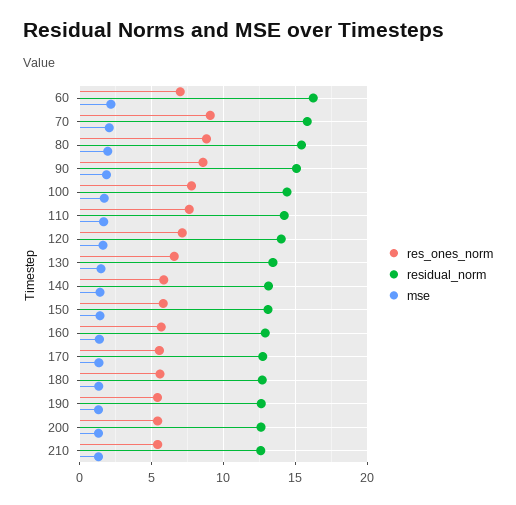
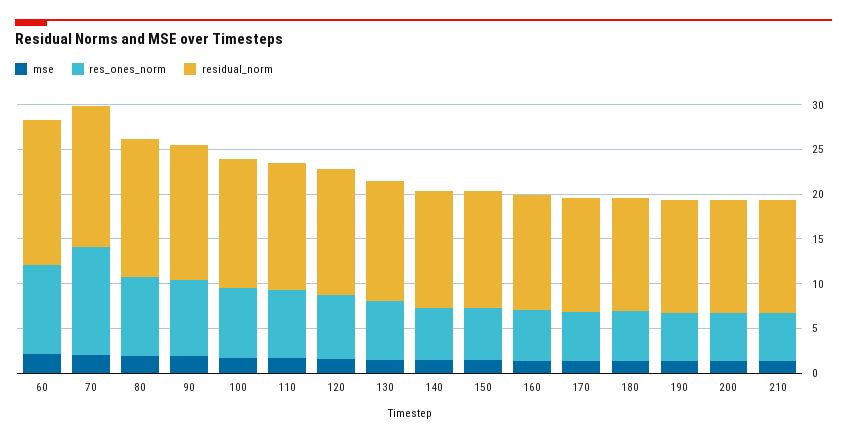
res_ones_norm, 60: 7 -> 10
res_ones_norm, 70: 9 -> 12

